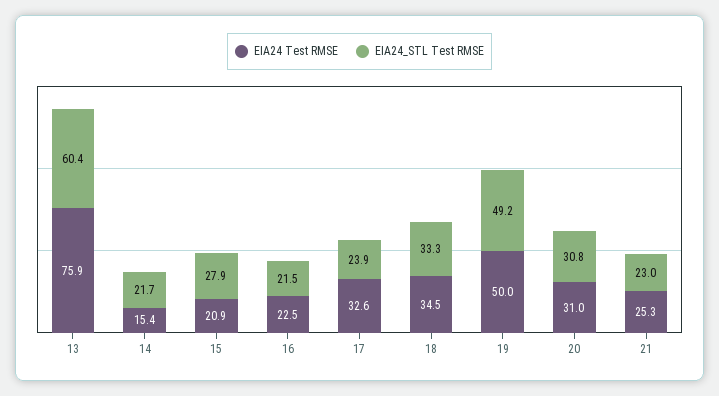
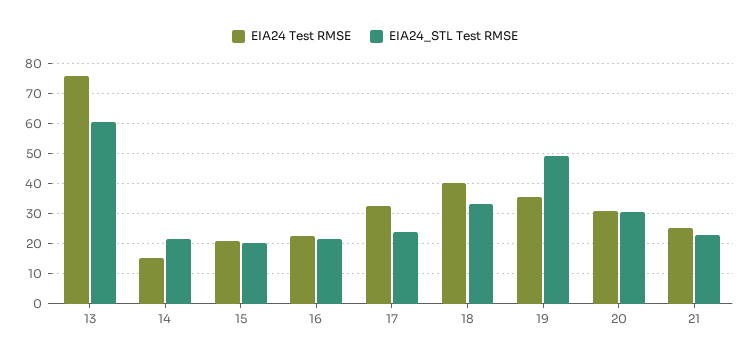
EIA24_STL Test RMSE, 15: 27.9 -> 20
EIA24 Test RMSE, 18: 34.5 -> 40
EIA24 Test RMSE, 19: 50 -> 36

